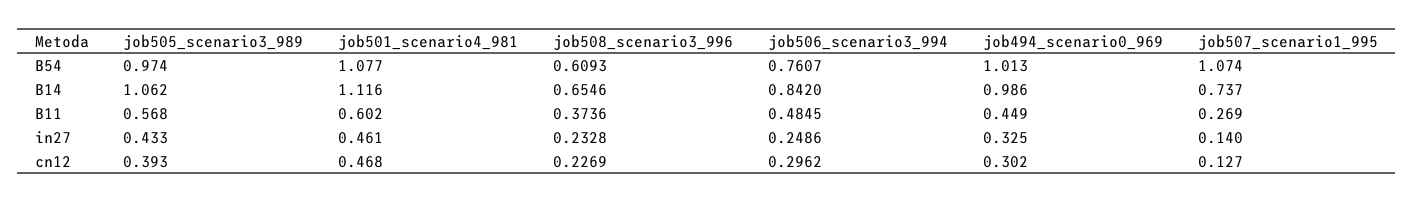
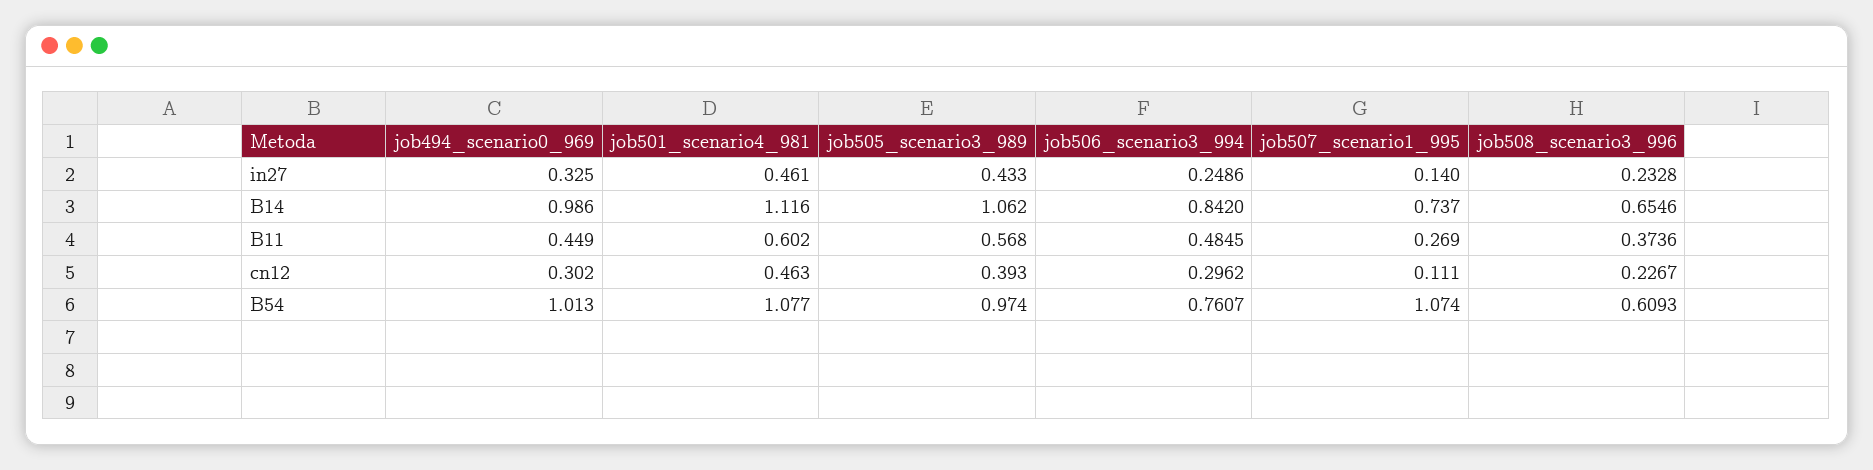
job501_scenario4_981, cn12: 0.468 -> 0.463
job508_scenario3_996, cn12: 0.2269 -> 0.2267
job507_scenario1_995, cn12: 0.127 -> 0.111

